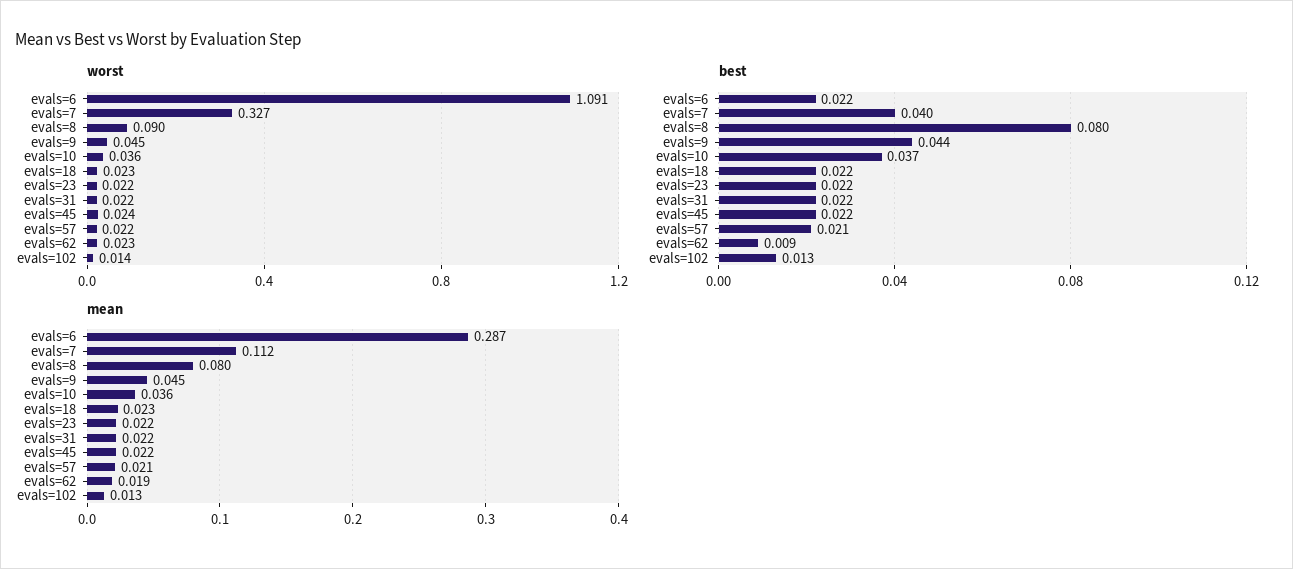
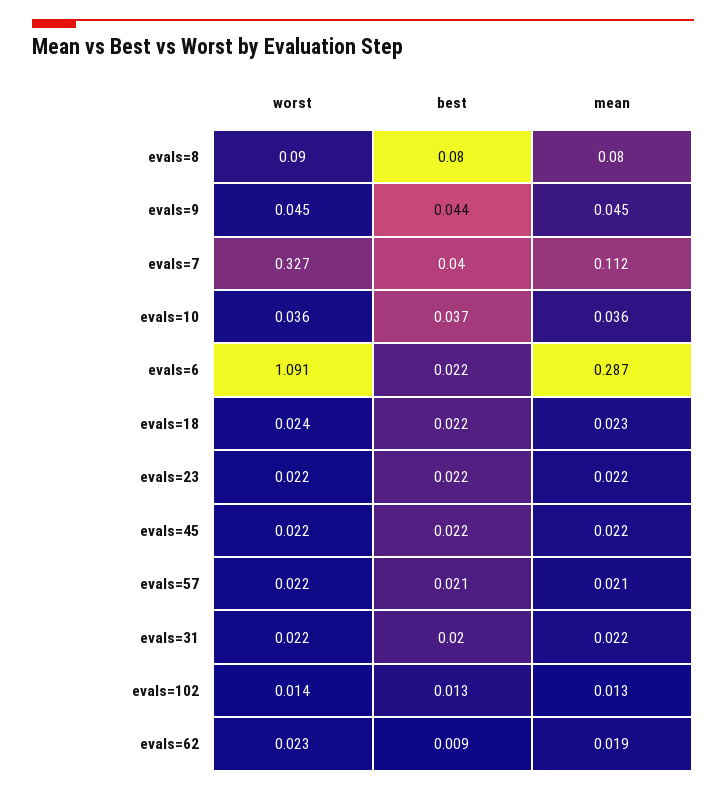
worst, evals=18: 0.023 -> 0.024
worst, evals=45: 0.024 -> 0.022
best, evals=31: 0.022 -> 0.02

